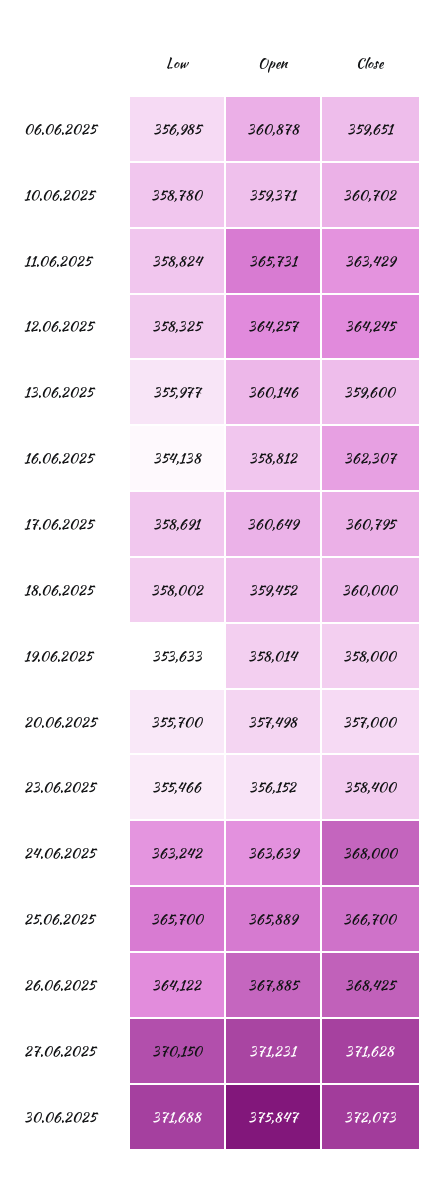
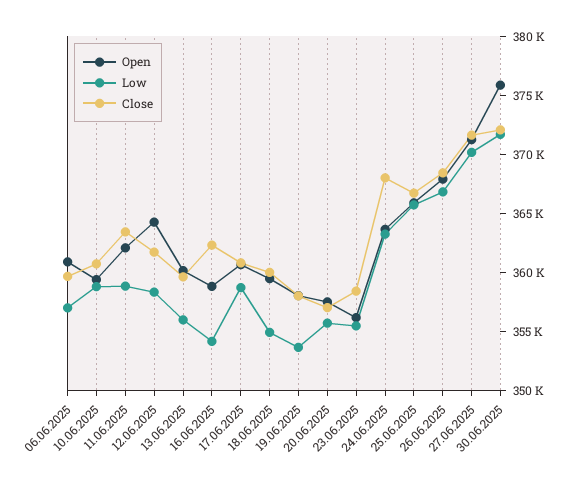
Open, 11.06.2025: 365731 -> 362000
Close, 12.06.2025: 364245 -> 362000
Low, 18.06.2025: 358002 -> 355000
Low, 26.06.2025: 364122 -> 367000

